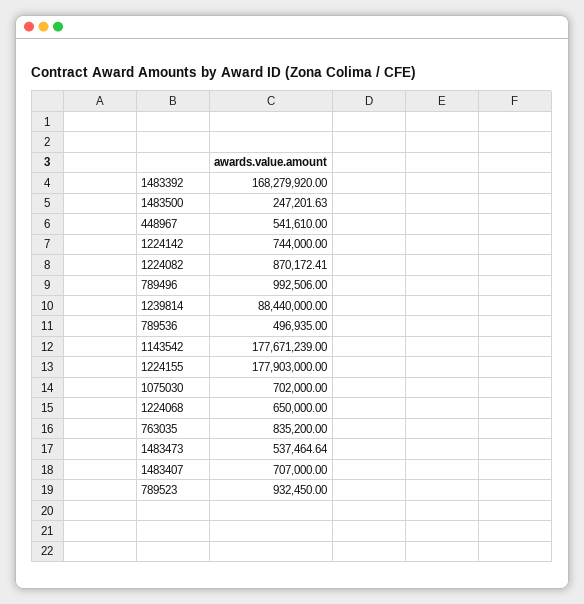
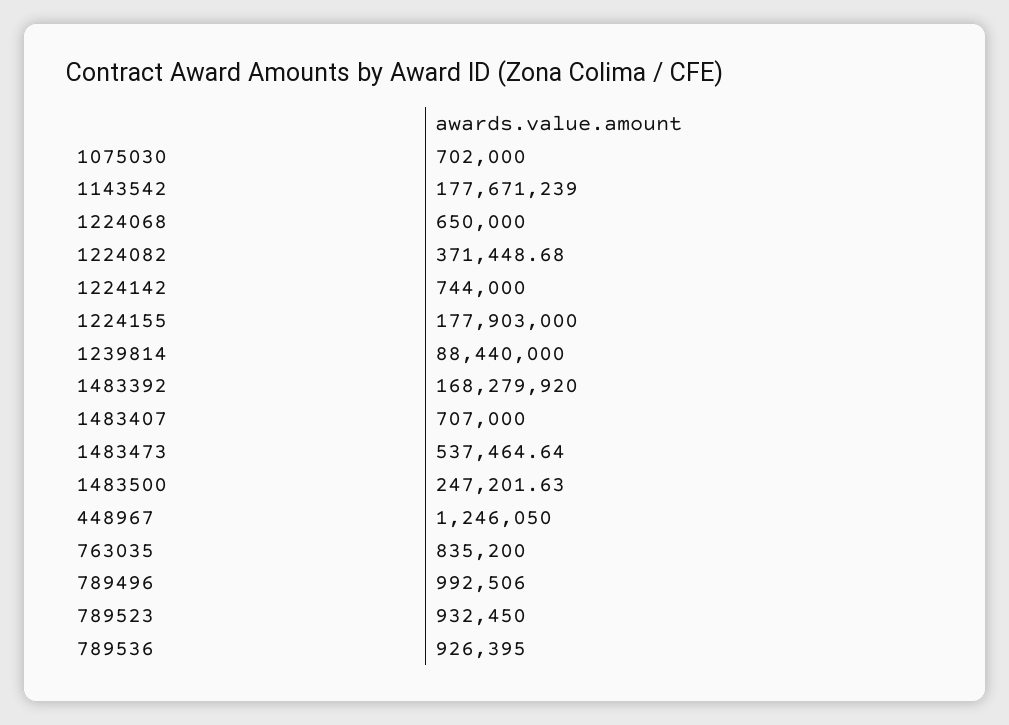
448967: 541610 -> 1246050
1224082: 870172.41 -> 371448.68
789536: 496935 -> 926395

